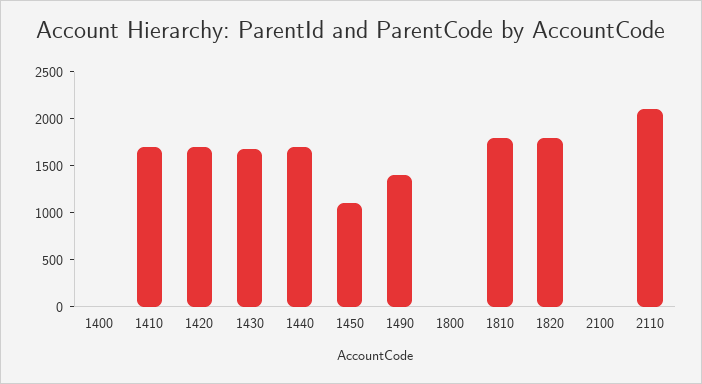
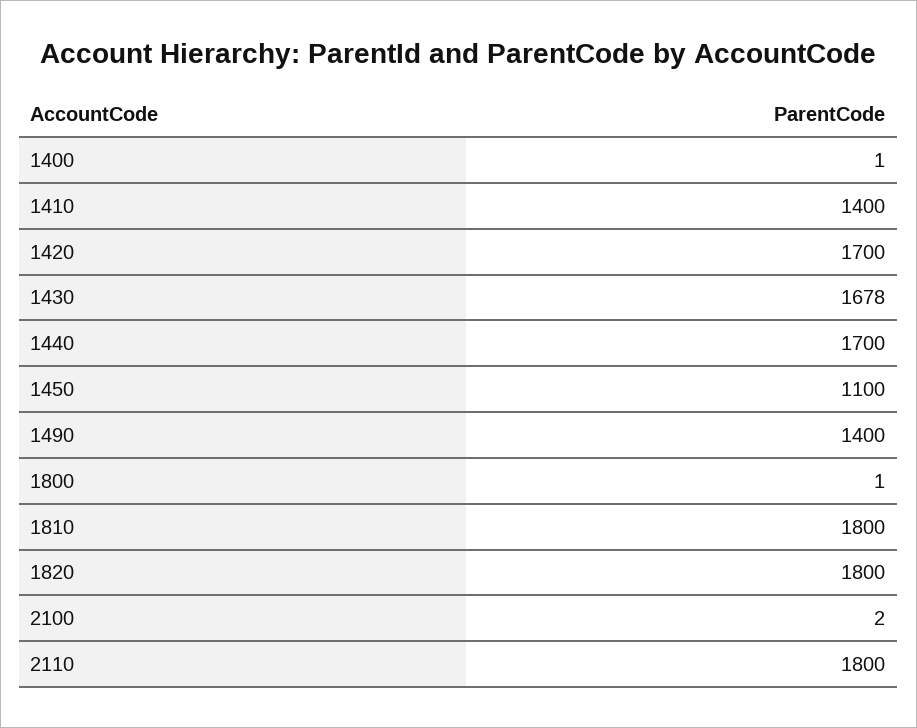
1410: 1700 -> 1400
2110: 2100 -> 1800

